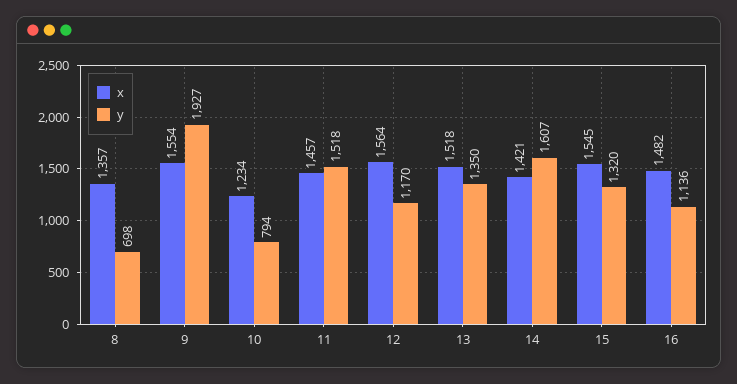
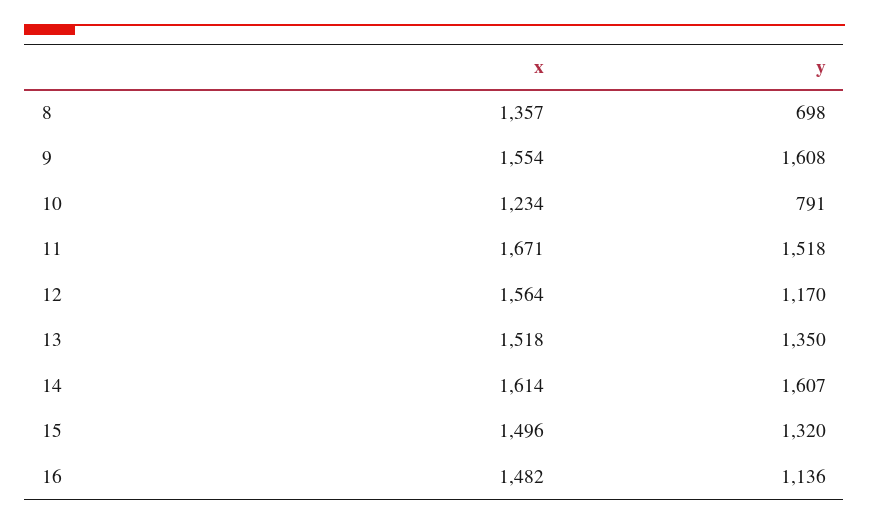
y, 9: 1927 -> 1608
y, 10: 794 -> 791
x, 11: 1457 -> 1671
x, 14: 1421 -> 1614
x, 15: 1545 -> 1496

